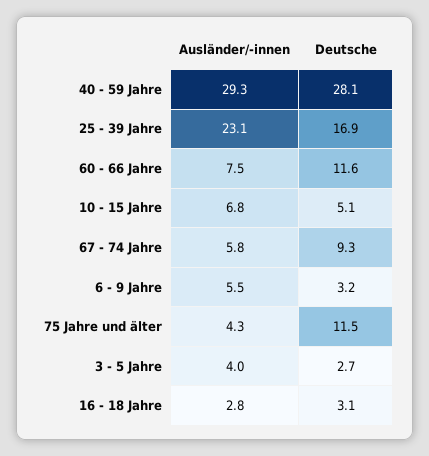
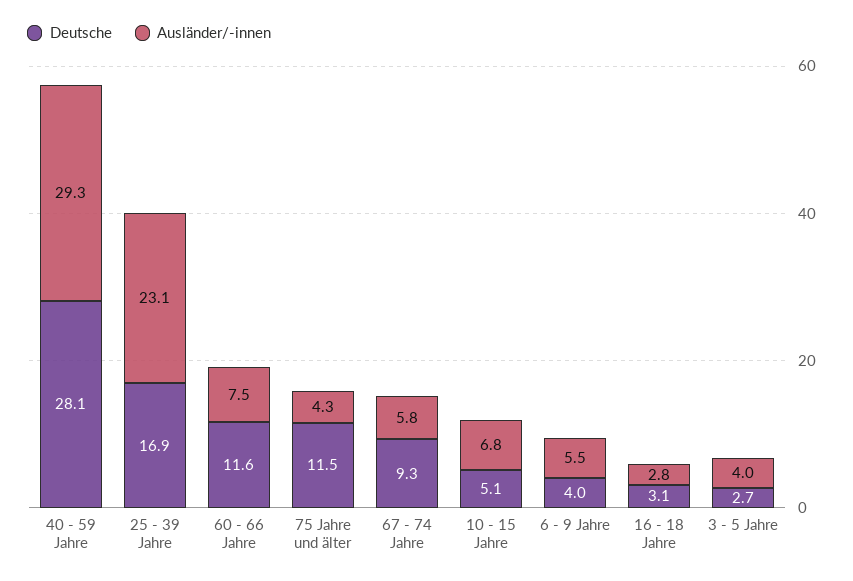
Deutsche, 6 - 9 Jahre: 3.2 -> 4

